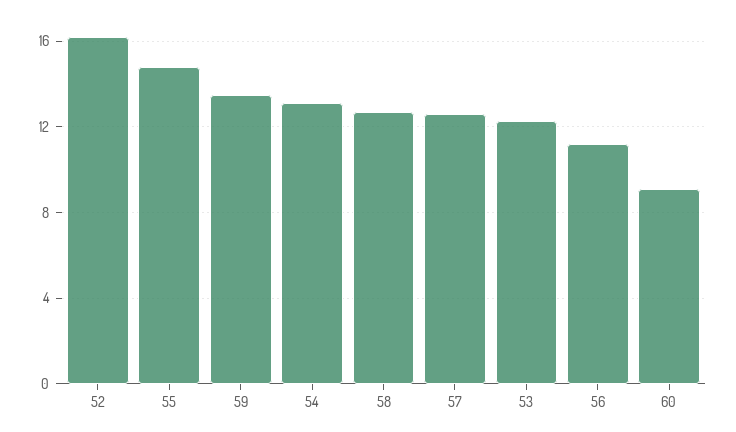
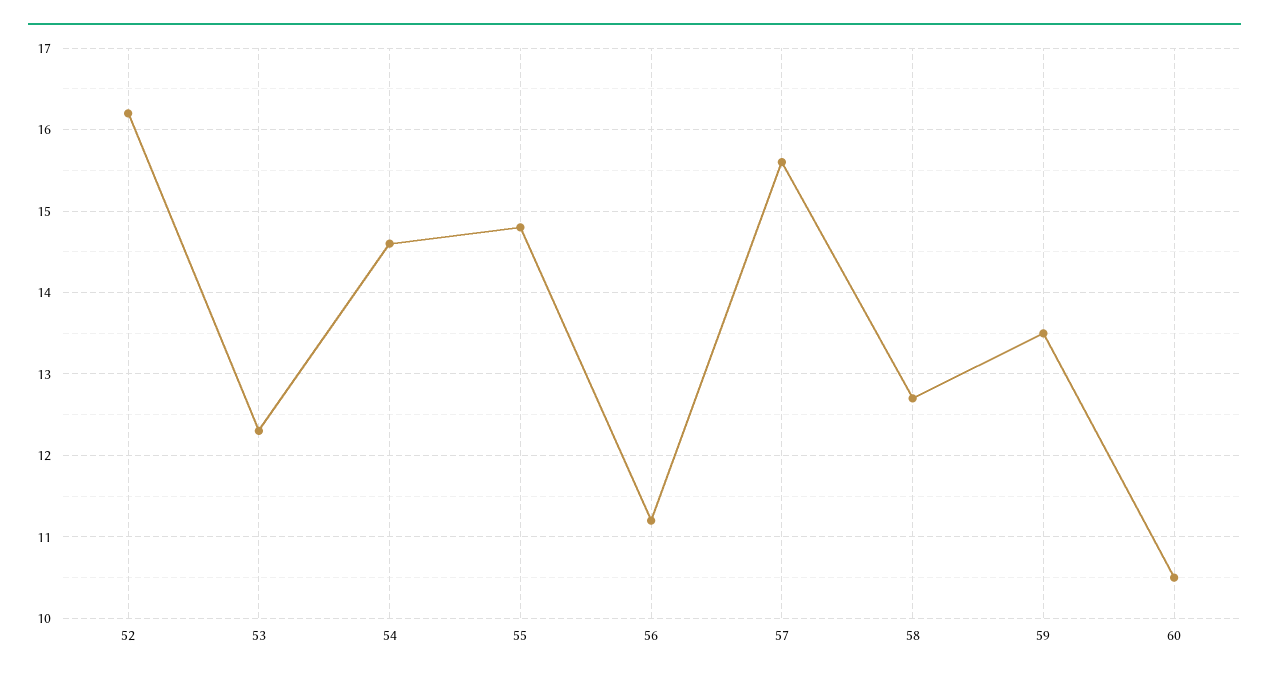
54: 13 -> 14.6
57: 12.5 -> 15.6
60: 9 -> 10.5

